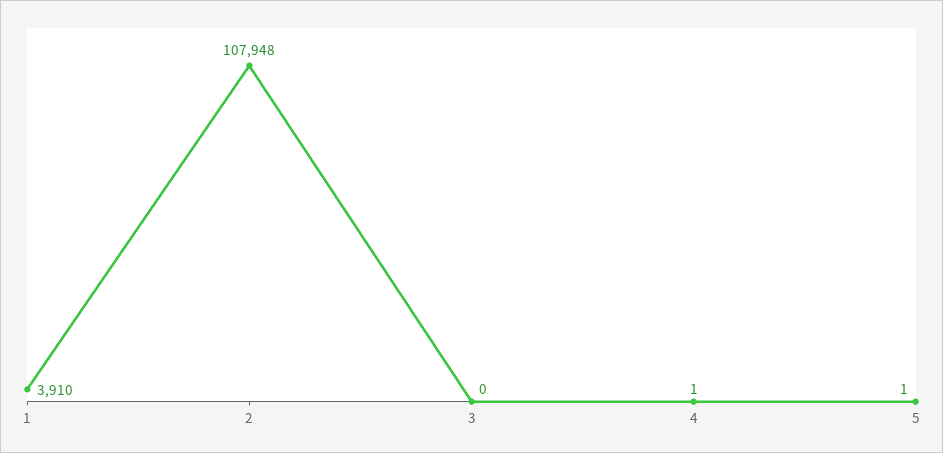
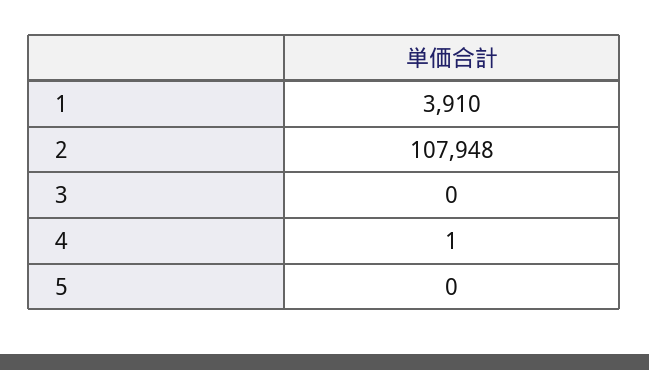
5: 1 -> 0

